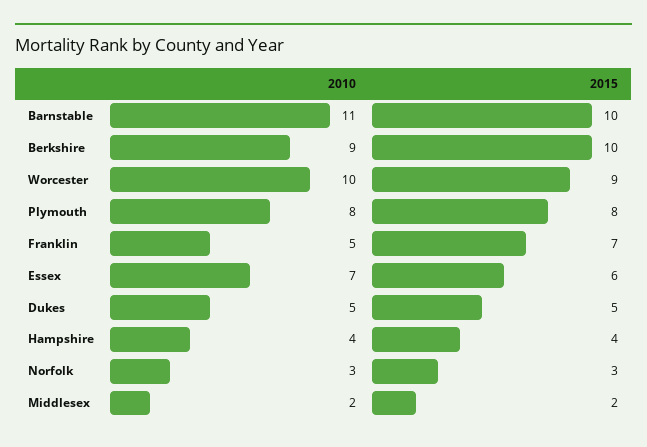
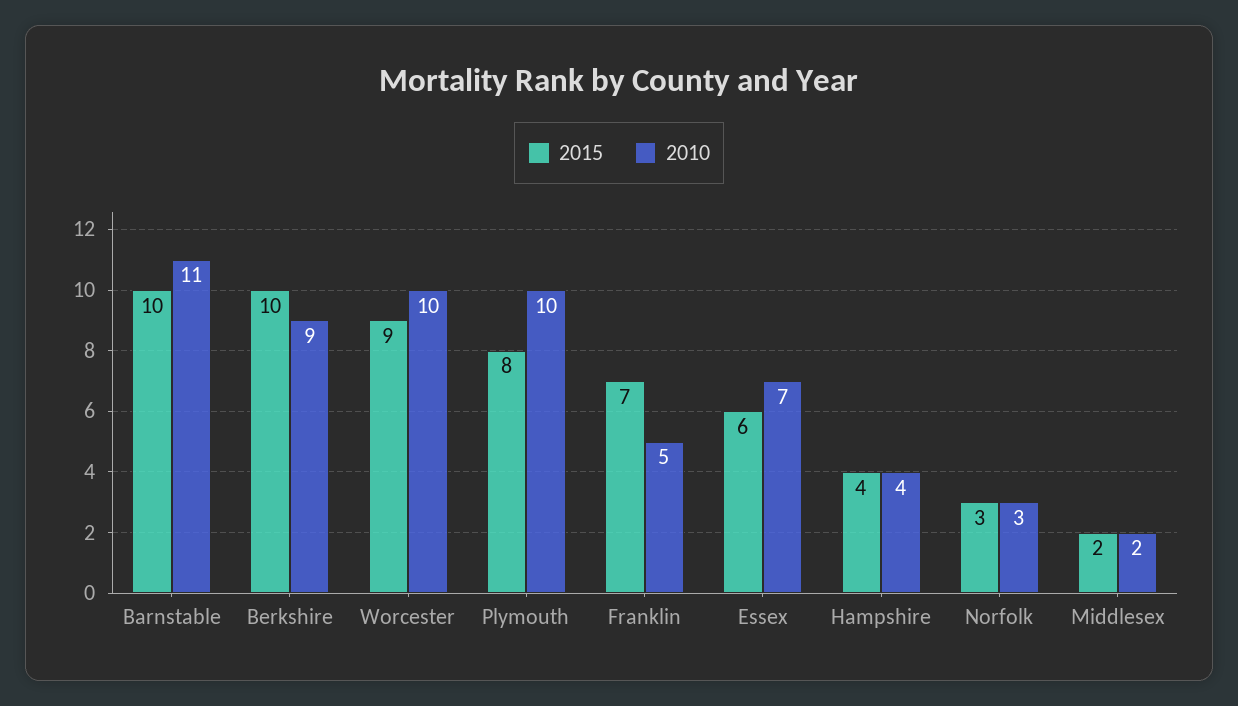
2010, Plymouth: 8 -> 10
2010, Dukes: 5 -> none
2015, Dukes: 5 -> none

